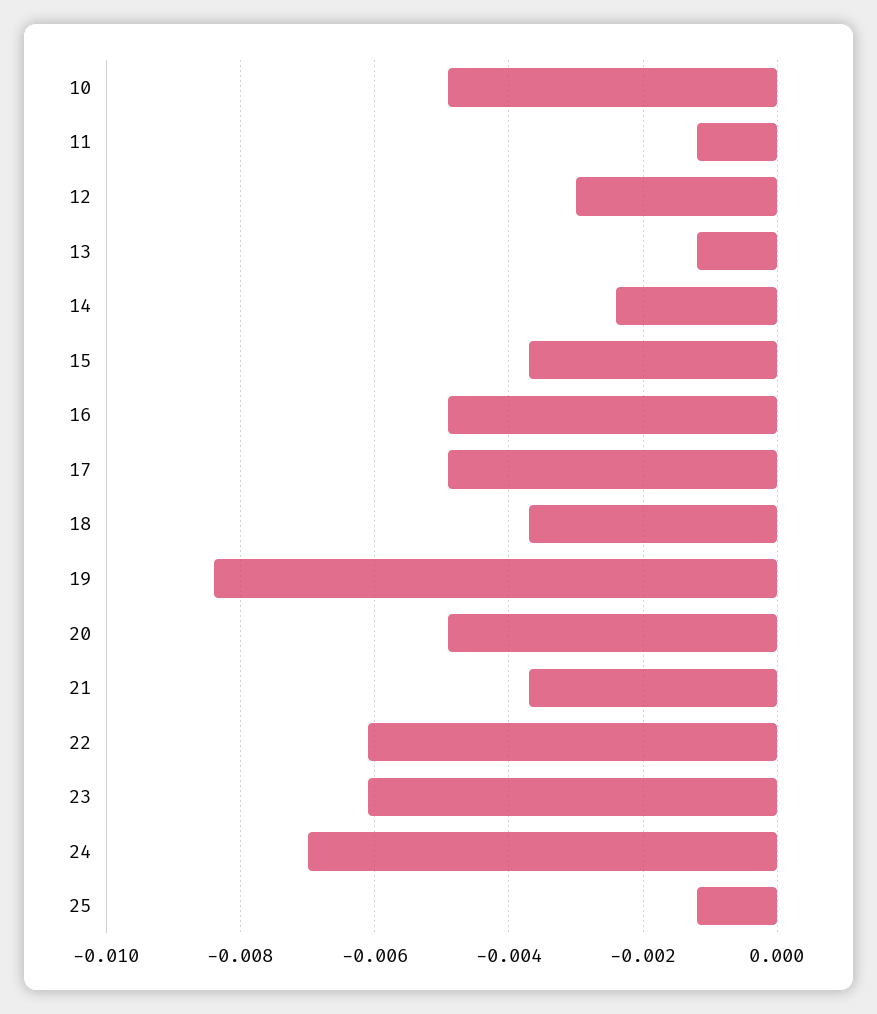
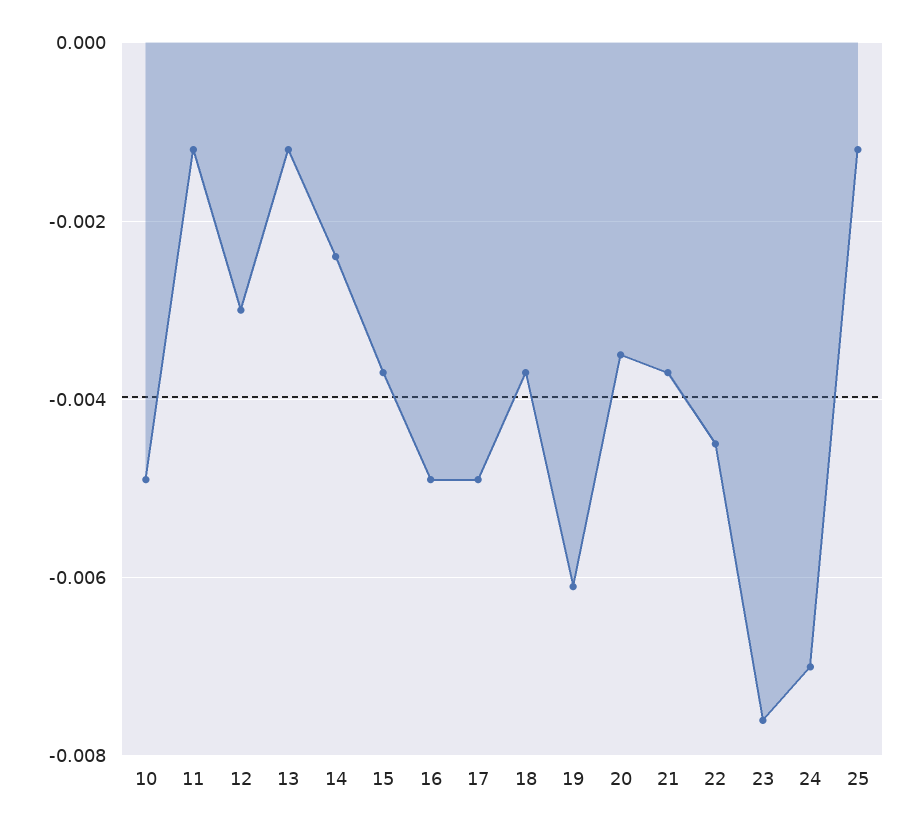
19: -0.0085 -> -0.006
20: -0.005 -> -0.0035
22: -0.006 -> -0.0045
23: -0.006 -> -0.0075

